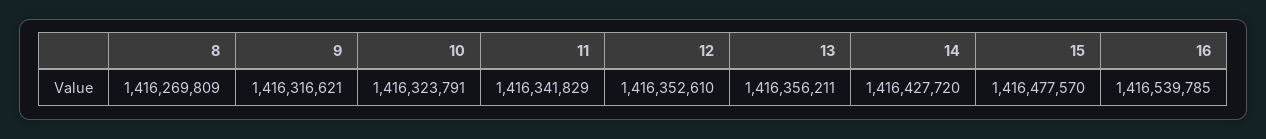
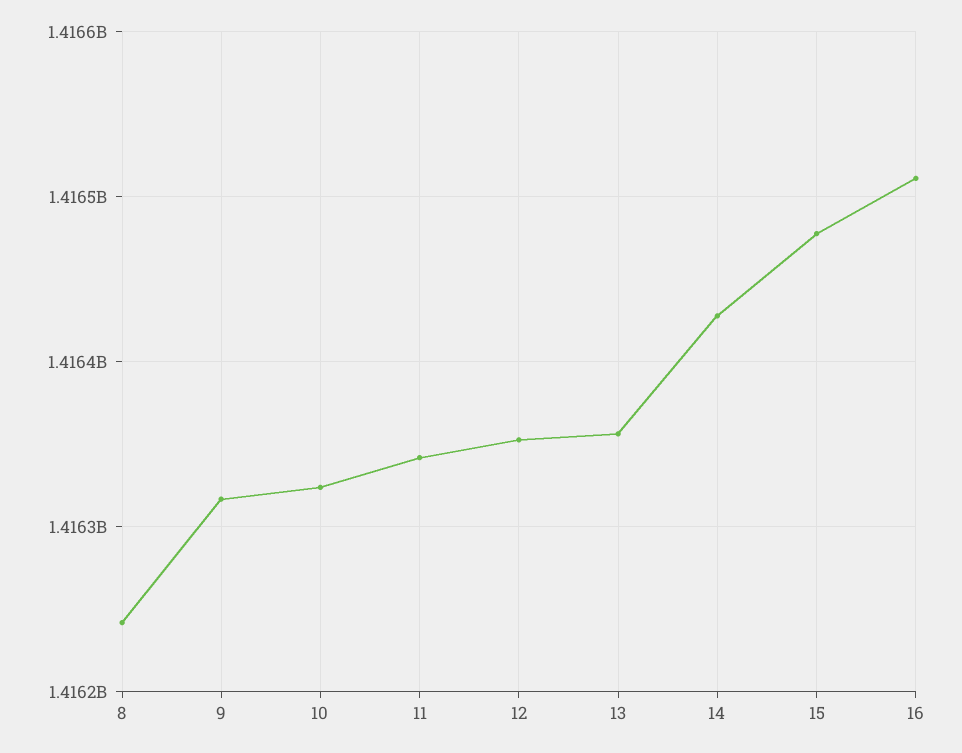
8: 1416269809 -> 1416240000
16: 1416539785 -> 1416510000

